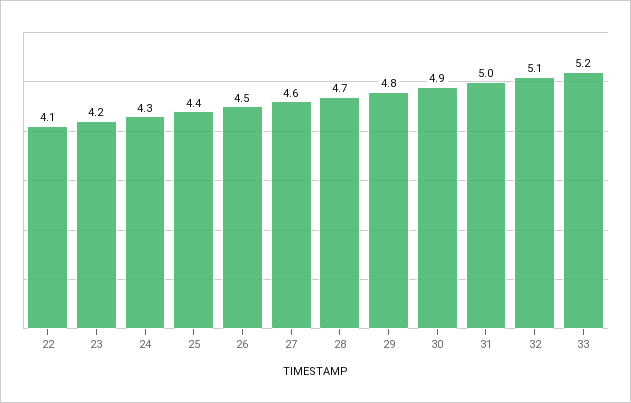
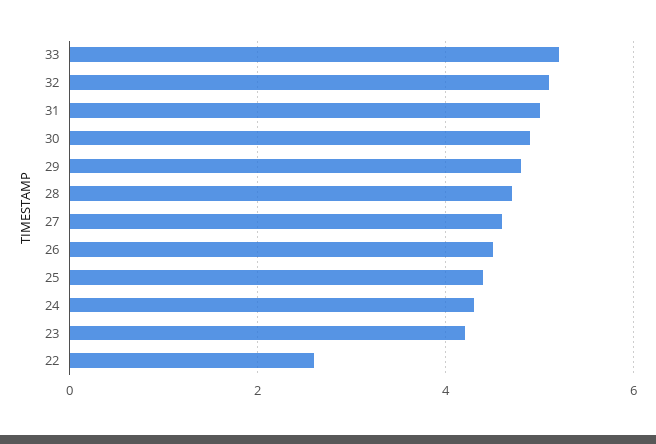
22: 4.1 -> 2.5

